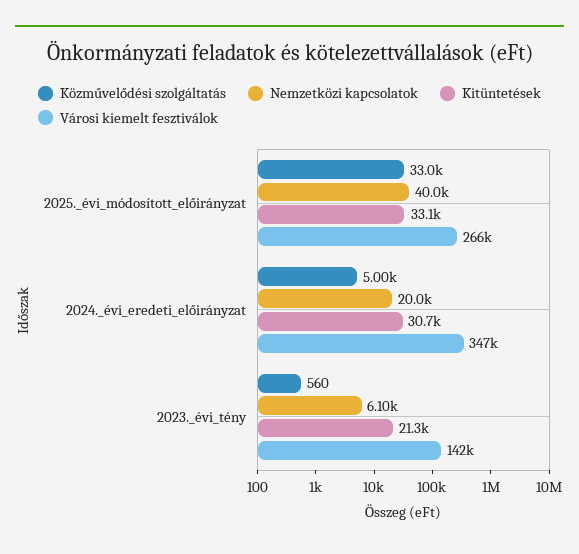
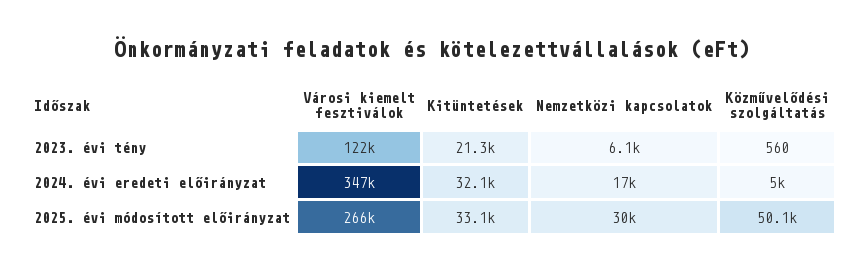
Közművelődési szolgáltatás, 2025._évi_módosított_előirányzat: 33000 -> 50100
Nemzetközi kapcsolatok, 2025._évi_módosított_előirányzat: 40000 -> 30000
Nemzetközi kapcsolatok, 2024._évi_eredeti_előirányzat: 20000 -> 17000
Kitüntetések, 2024._évi_eredeti_előirányzat: 30700 -> 32100
Városi kiemelt fesztiválok, 2023._évi_tény: 142000 -> 122000

